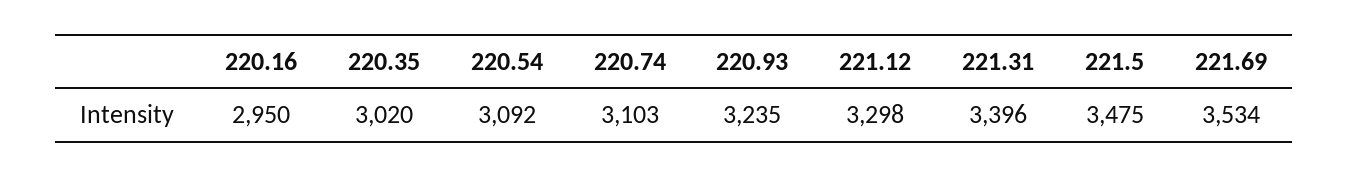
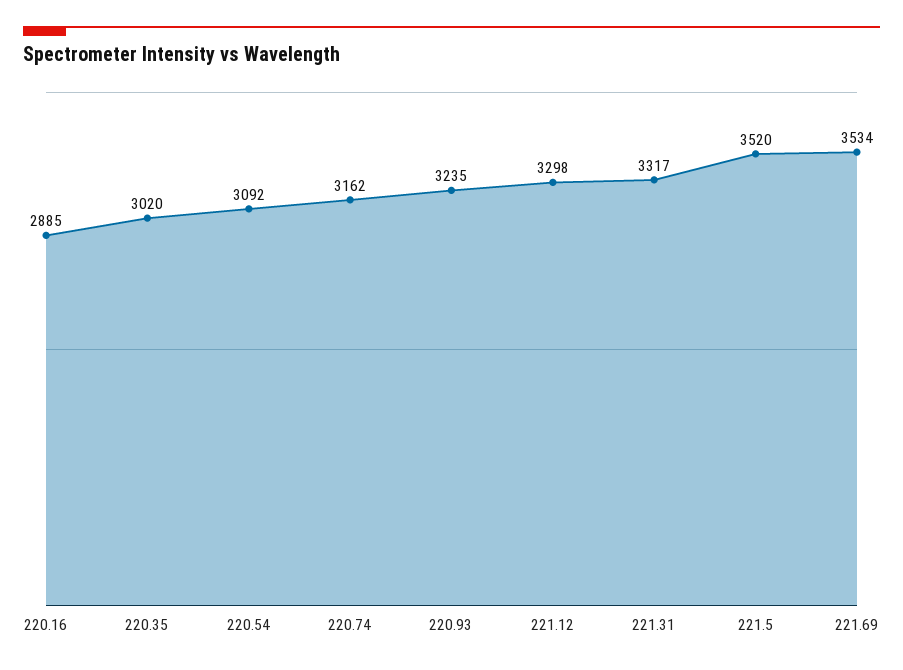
220.16: 2950 -> 2885
220.74: 3103 -> 3162
221.31: 3396 -> 3317
221.5: 3475 -> 3520

